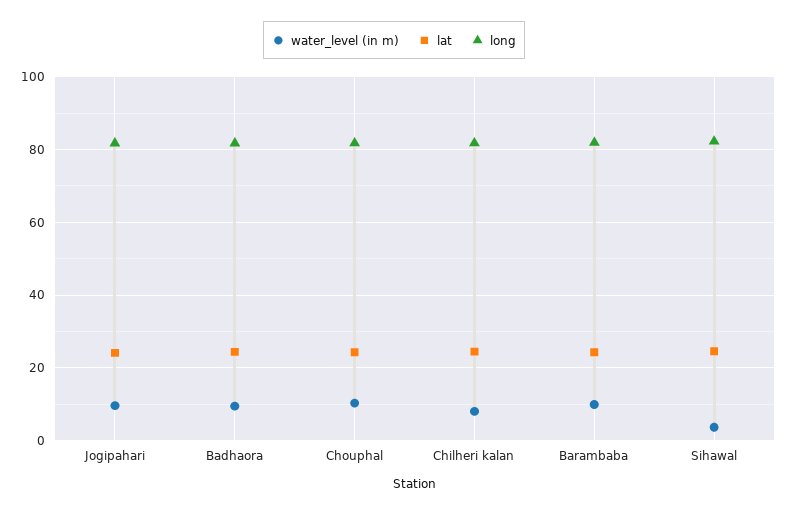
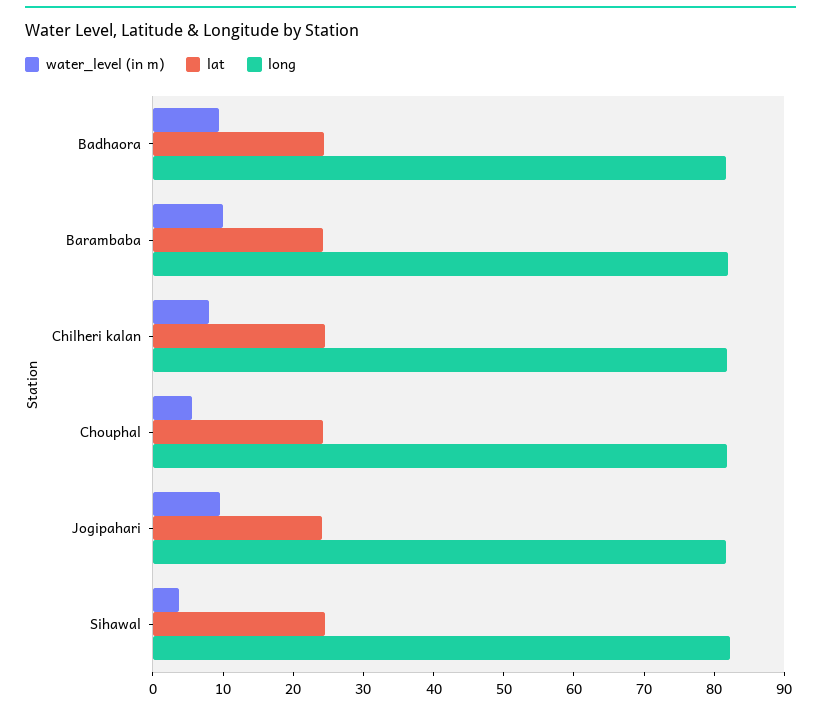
water_level (in m), Chouphal: 10 -> 6

